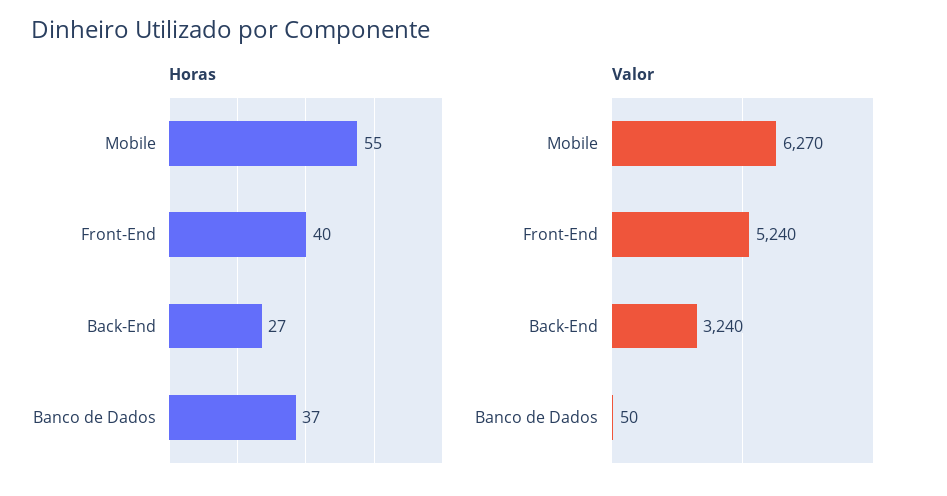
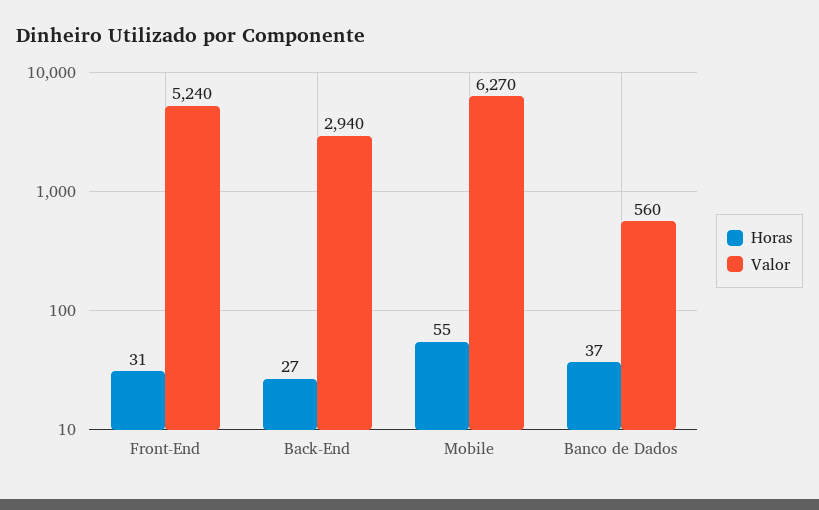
Horas, Front-End: 40 -> 31
Valor, Back-End: 3240 -> 2940
Valor, Banco de Dados: 50 -> 560

